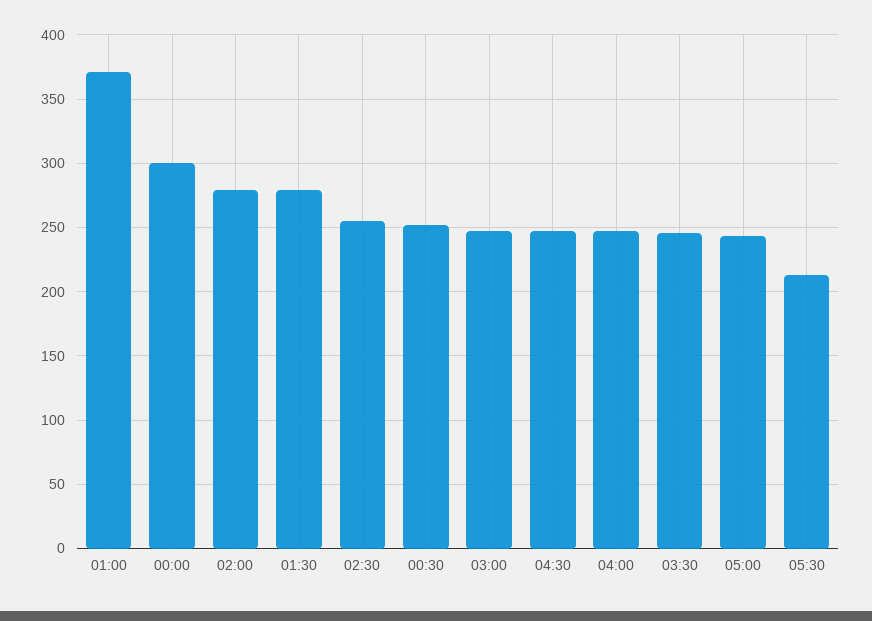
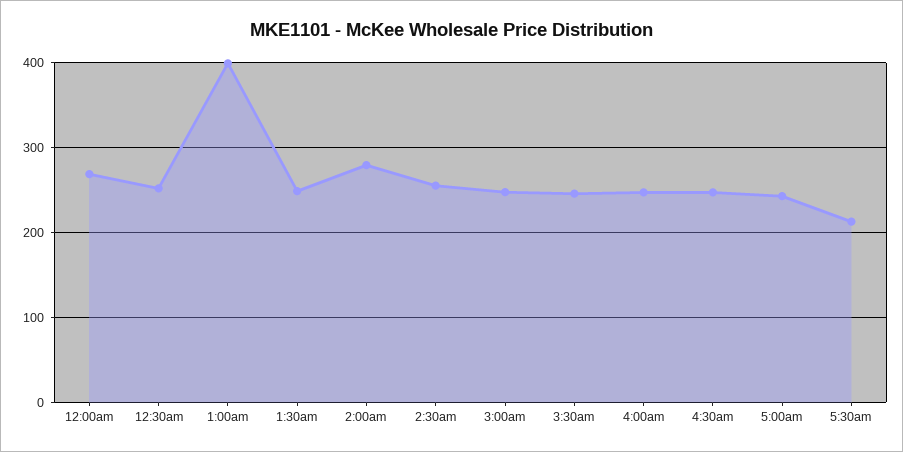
01:00: 370 -> 400
00:00: 300 -> 270
01:30: 280 -> 250

